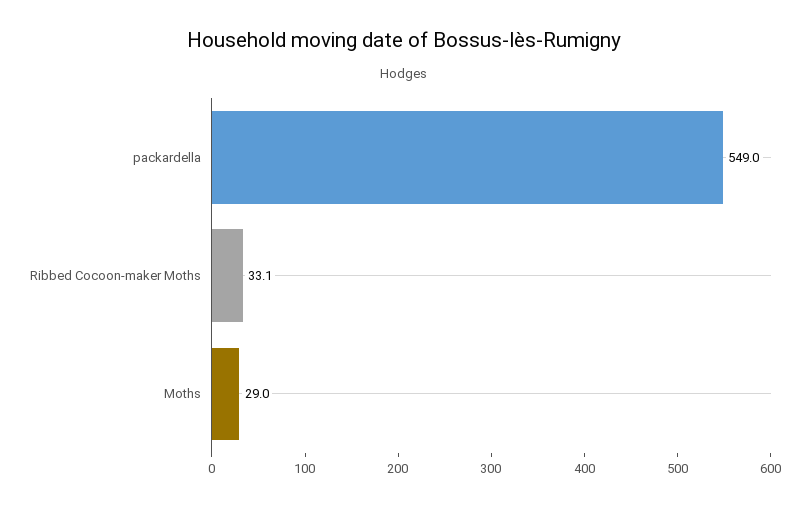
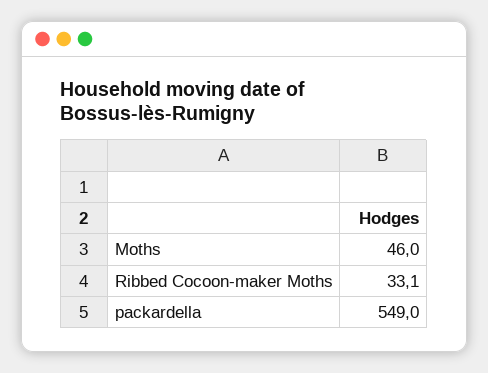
Moths: 29 -> 46

